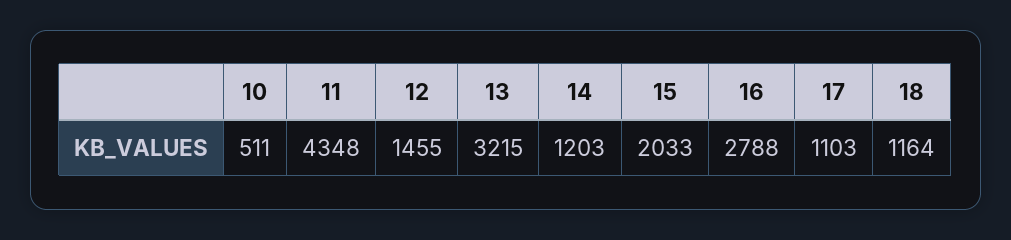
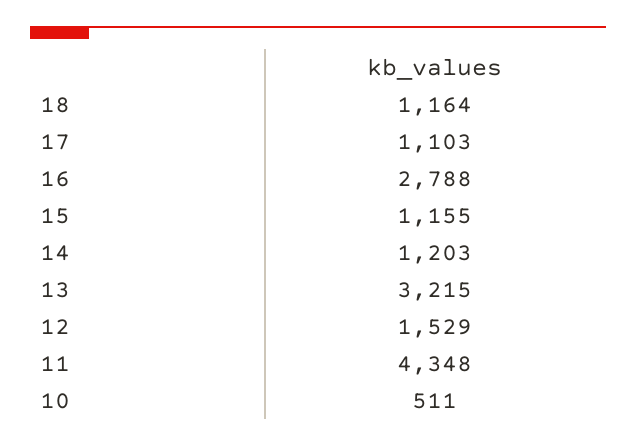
12: 1455 -> 1529
15: 2033 -> 1155

